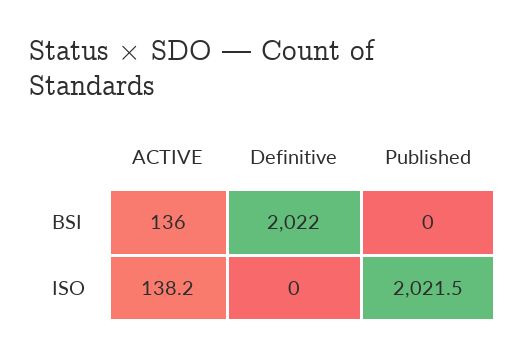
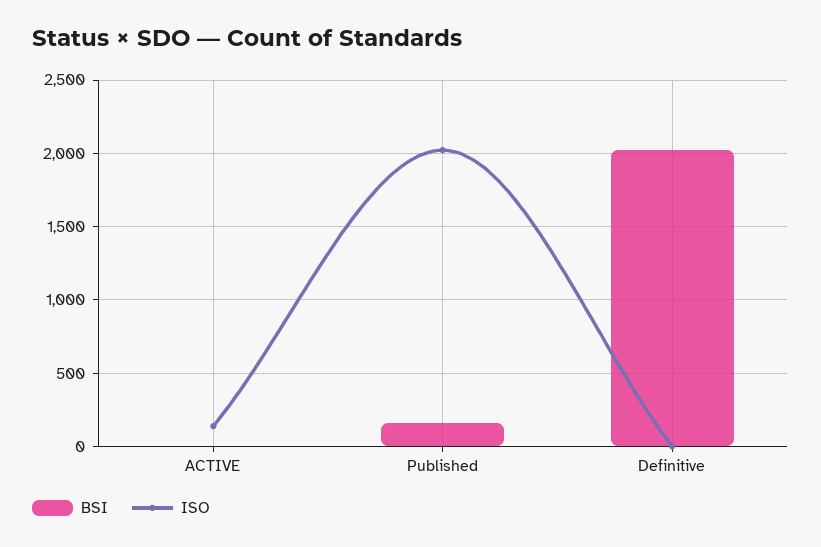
BSI, ACTIVE: 136 -> 0
BSI, Published: 0 -> 150

